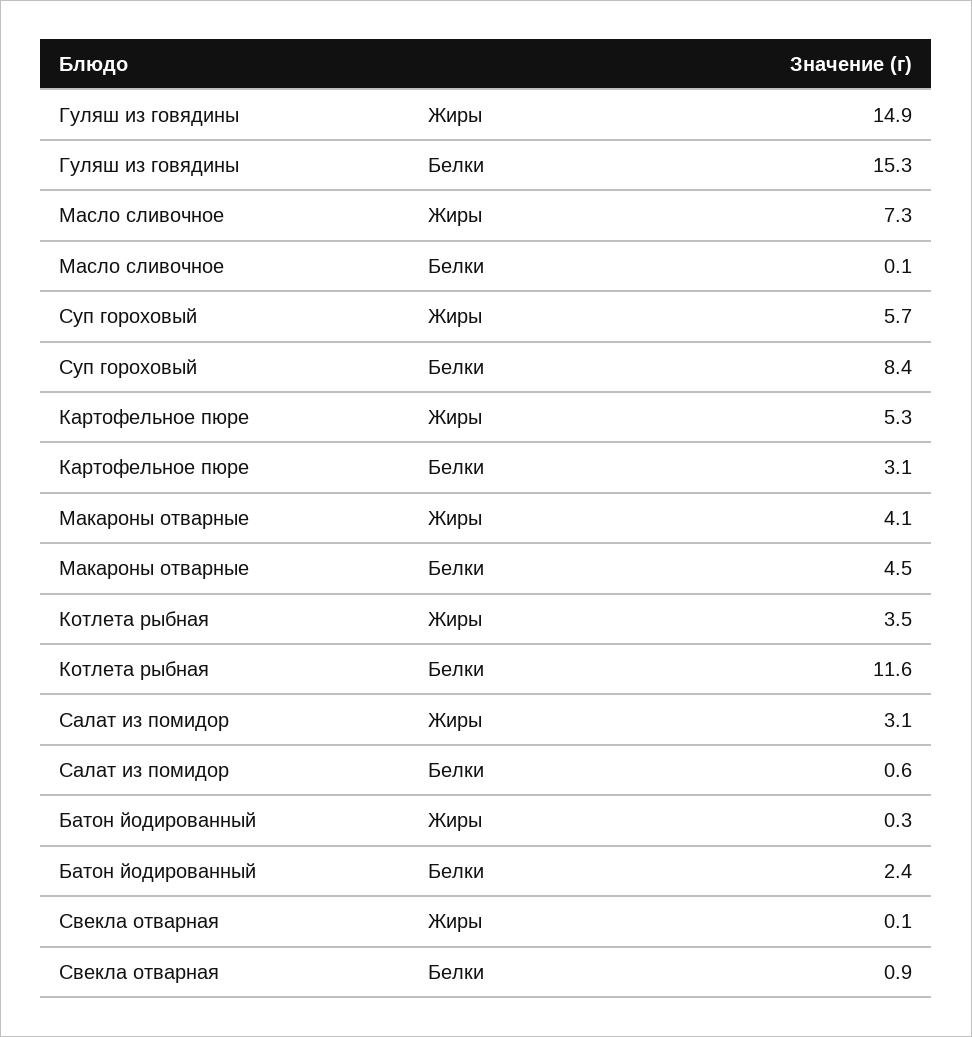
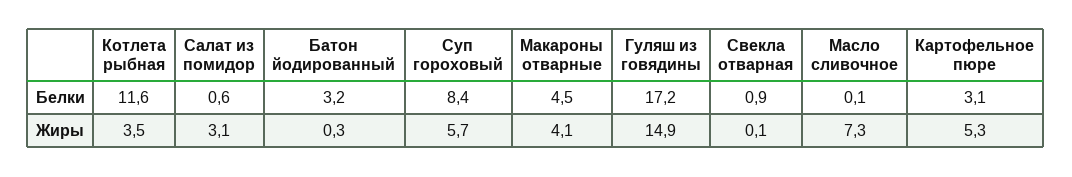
Гуляш из говядины, Белки: 15.3 -> 17.2
Батон йодированный, Белки: 2.4 -> 3.2

